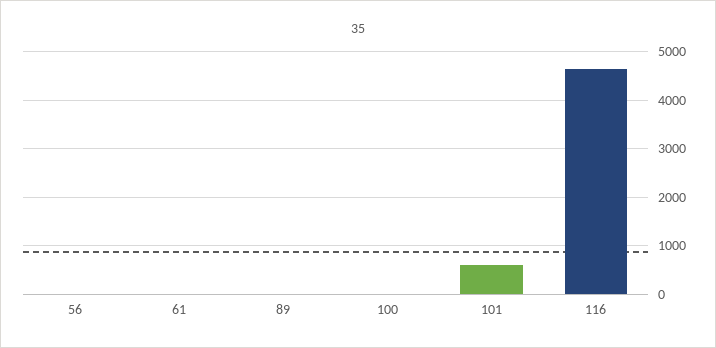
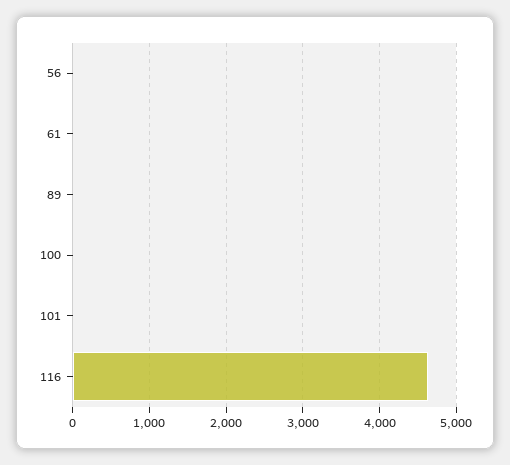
101: 600 -> 0

